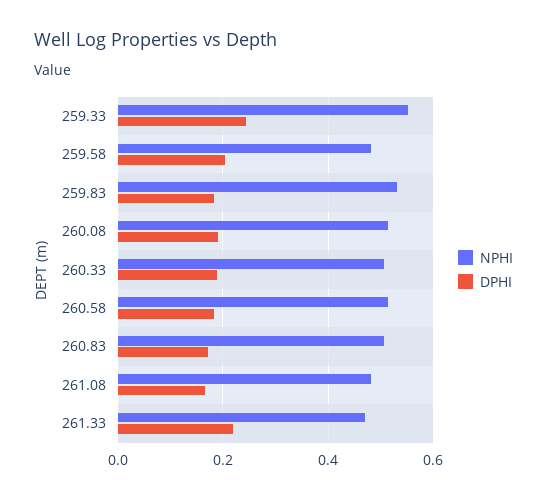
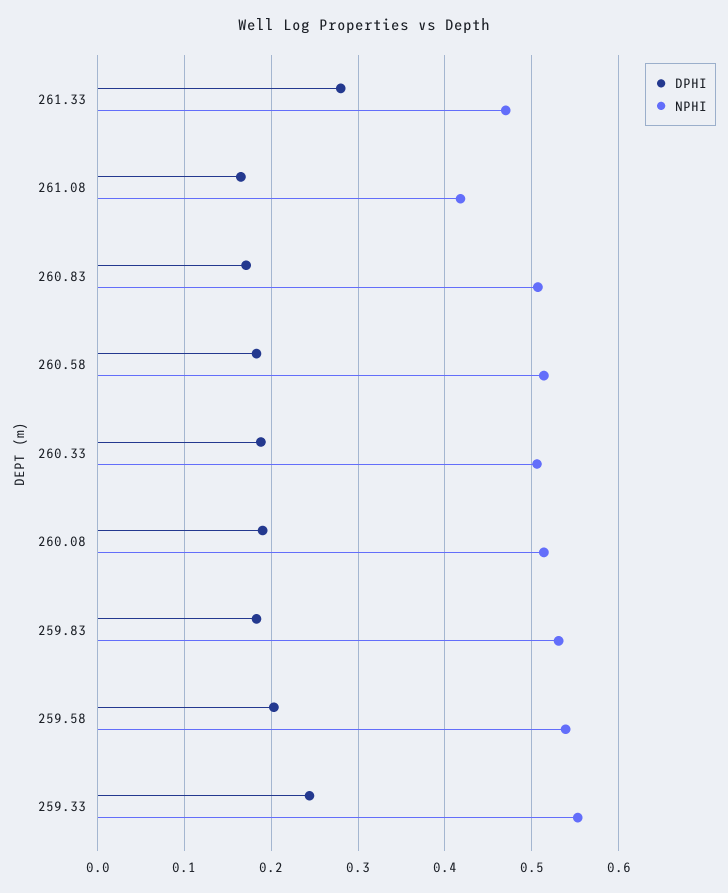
NPHI, 259.58: 0.48 -> 0.54
NPHI, 261.08: 0.48 -> 0.42
DPHI, 261.33: 0.22 -> 0.28

